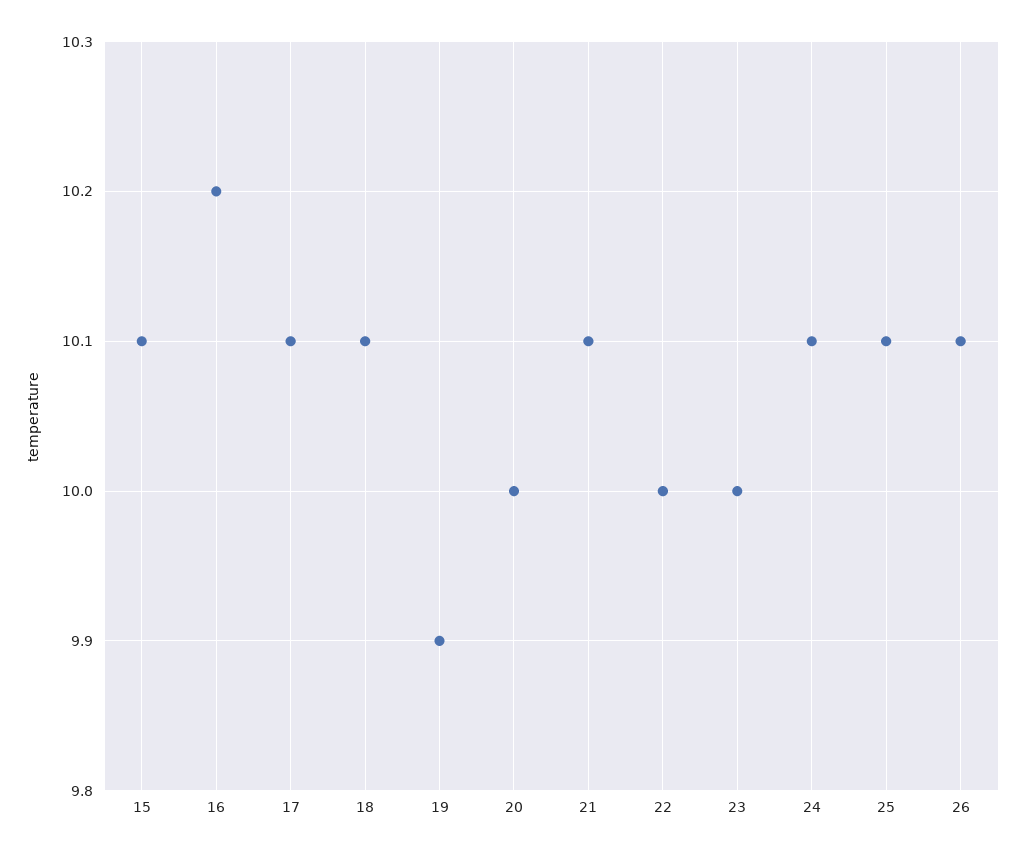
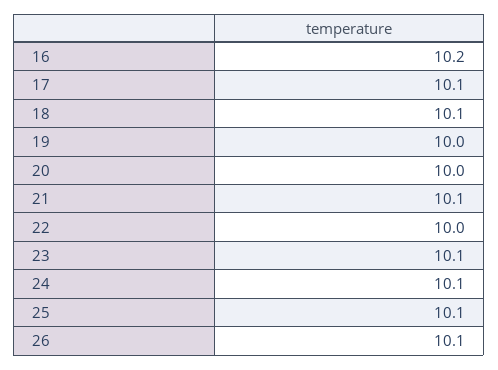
15: 10.1 -> none
19: 9.9 -> 10
23: 10 -> 10.1

